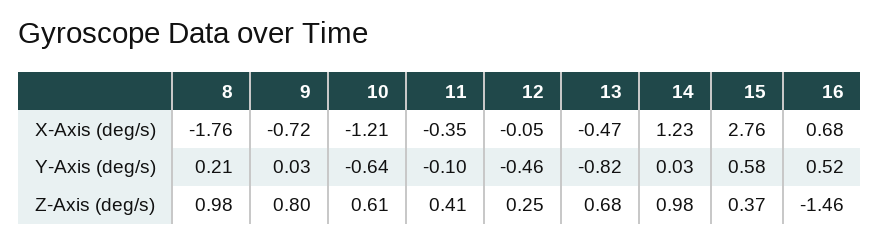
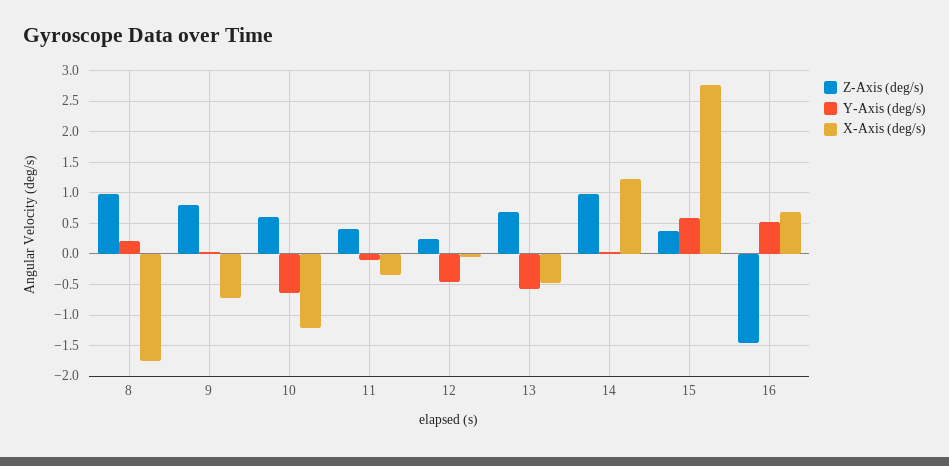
Y-Axis (deg/s), 13: -0.82 -> -0.6

